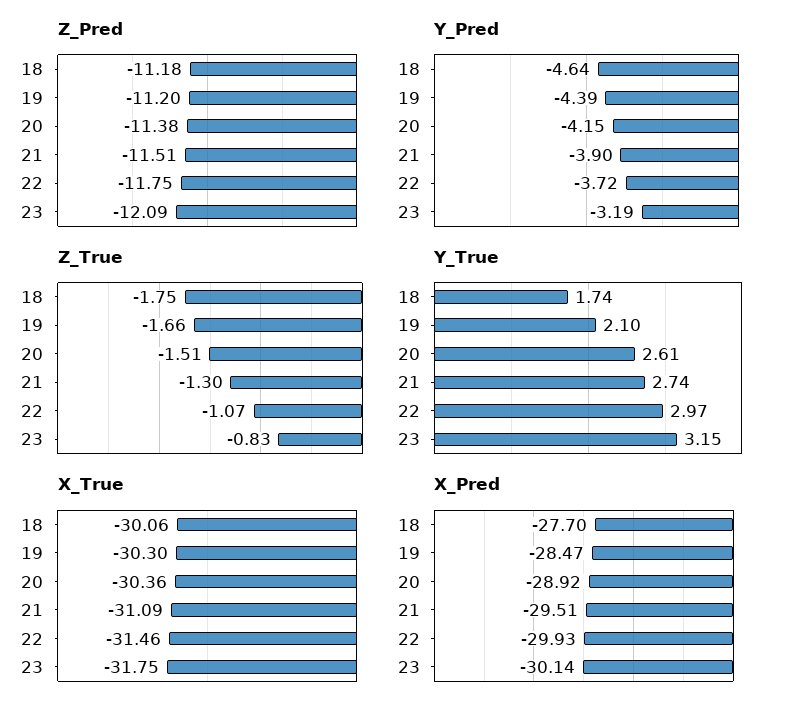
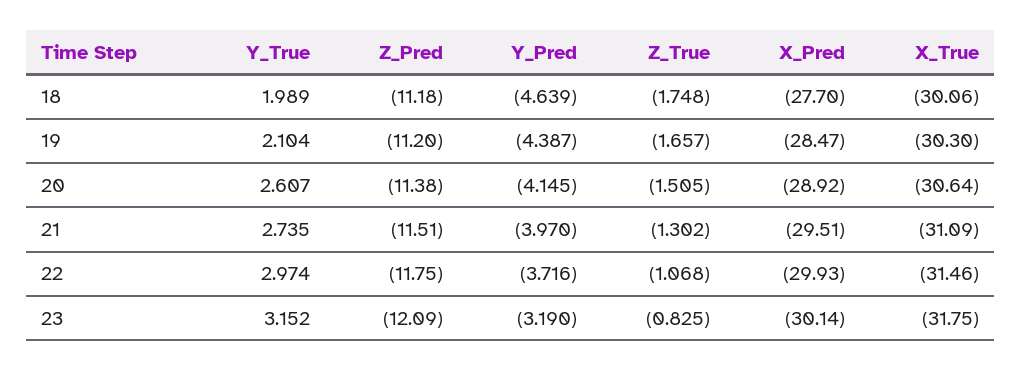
Y_Pred, 21: -3.9 -> -3.97
Y_True, 18: 1.74 -> 1.989
X_True, 20: -30.36 -> -30.64

